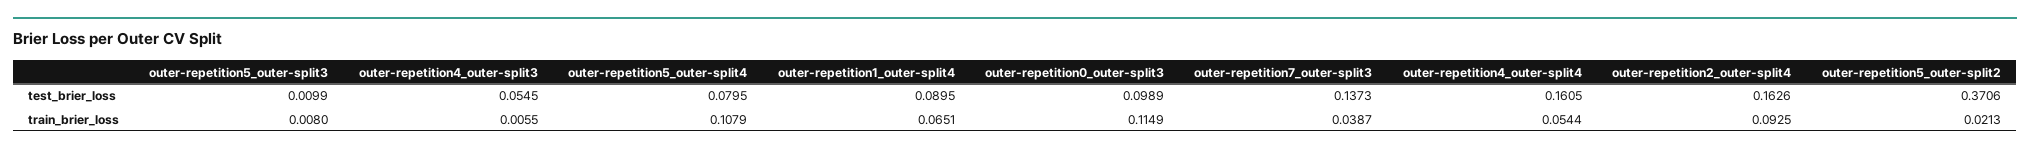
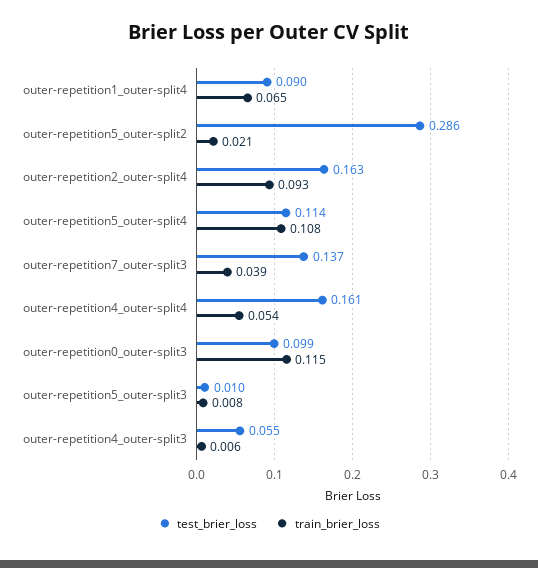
test_brier_loss, outer-repetition5_outer-split4: 0.0795 -> 0.114
test_brier_loss, outer-repetition5_outer-split2: 0.3706 -> 0.286

